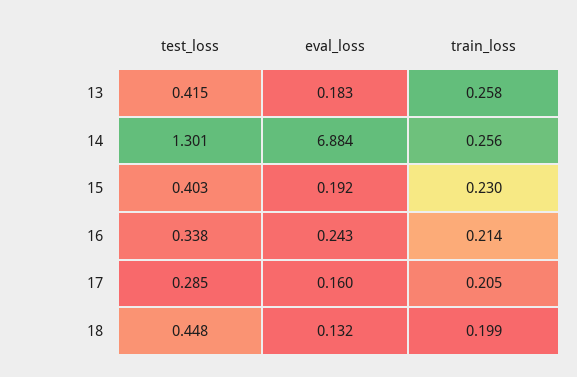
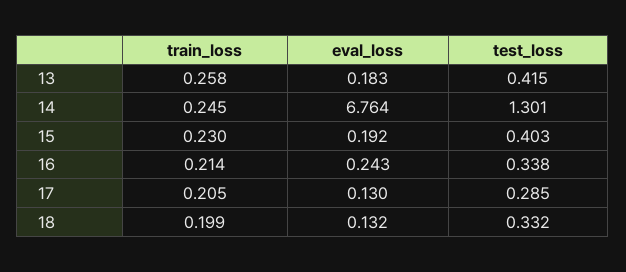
eval_loss, 14: 6.884 -> 6.764
train_loss, 14: 0.256 -> 0.245
eval_loss, 17: 0.16 -> 0.13
test_loss, 18: 0.448 -> 0.332

